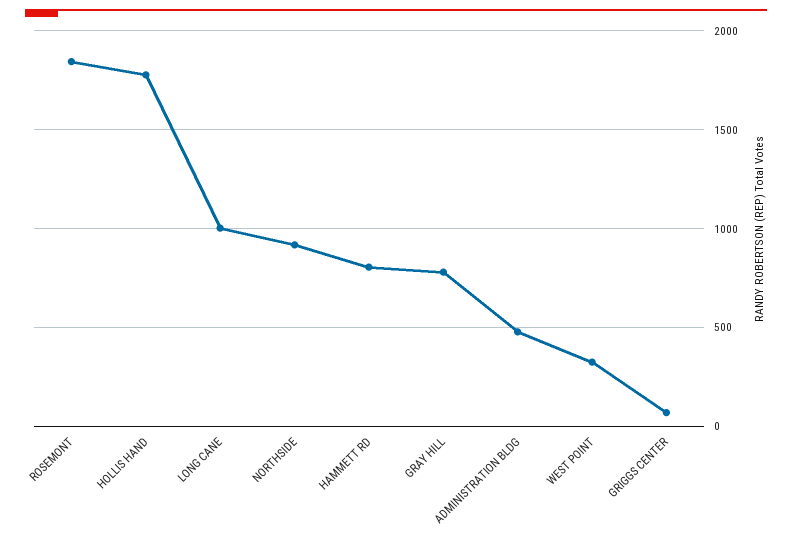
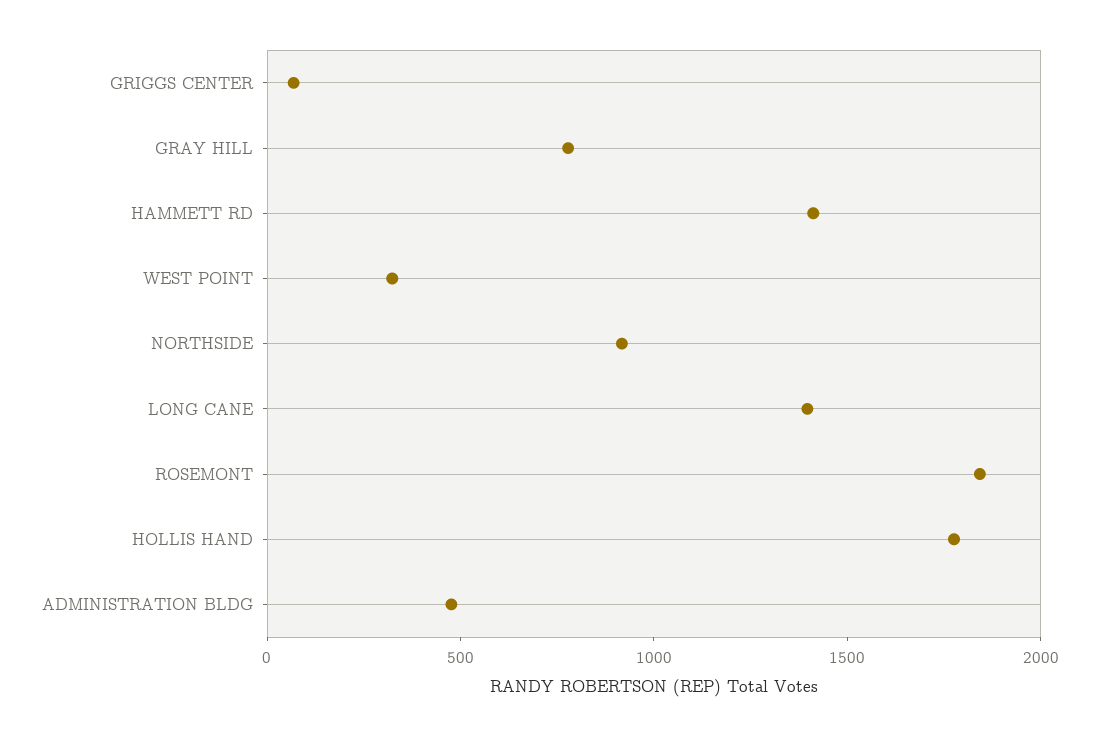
LONG CANE: 1000 -> 1400
HAMMETT RD: 800 -> 1400

